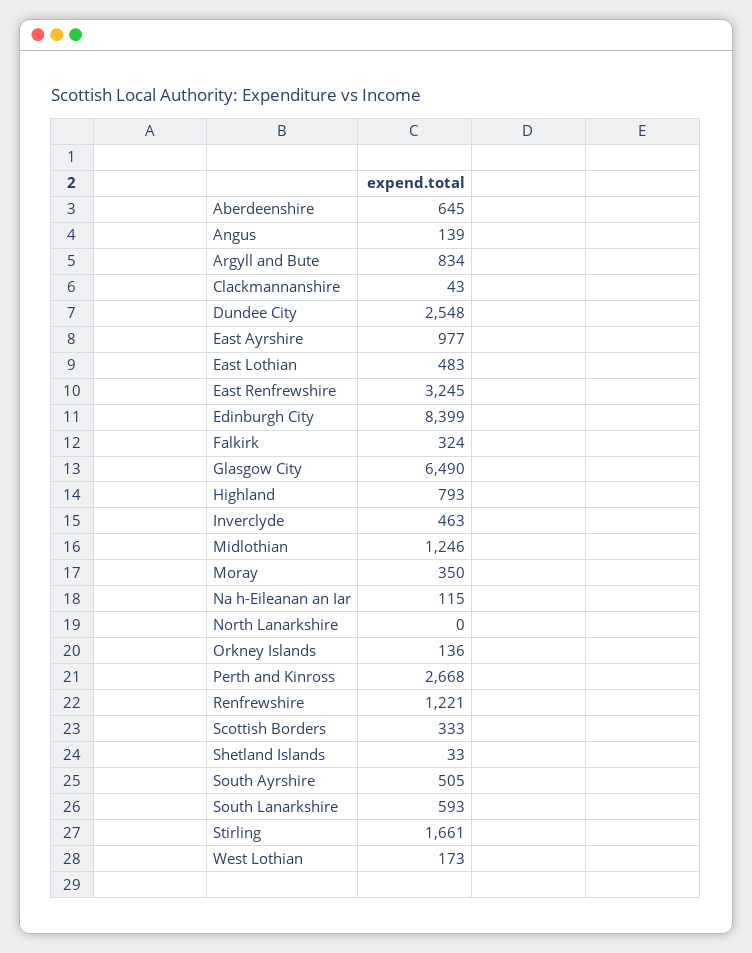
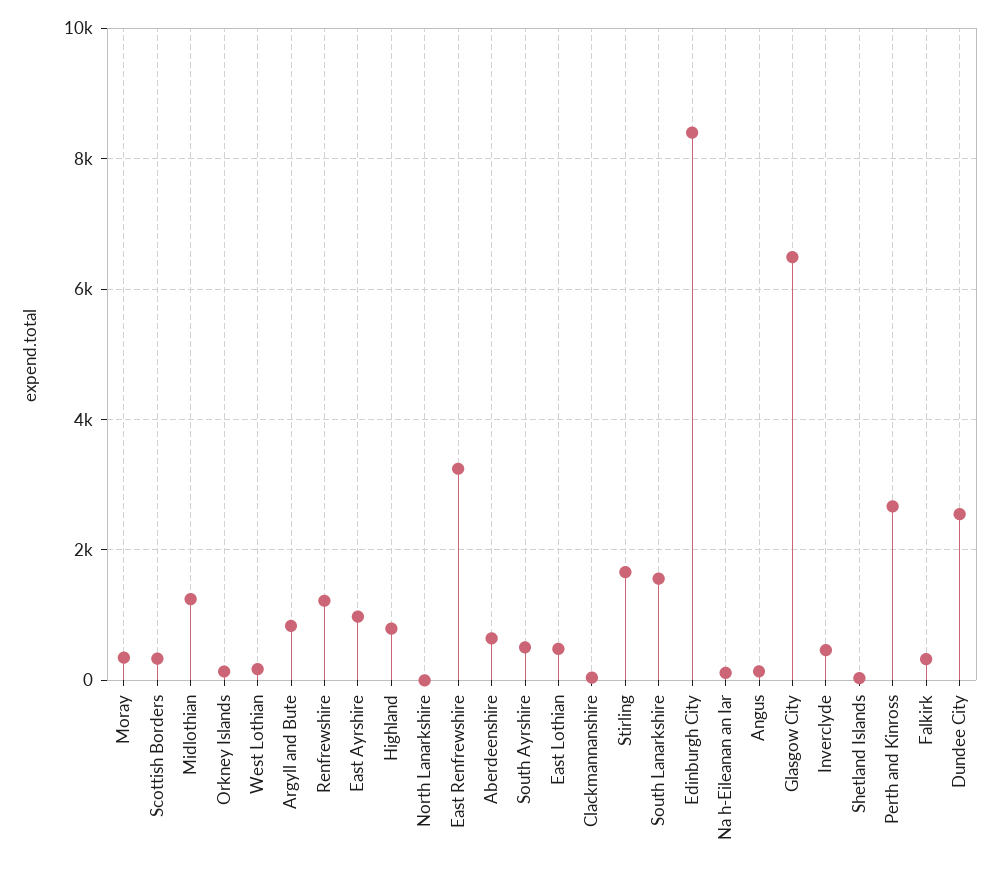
South Lanarkshire: 593 -> 1600

